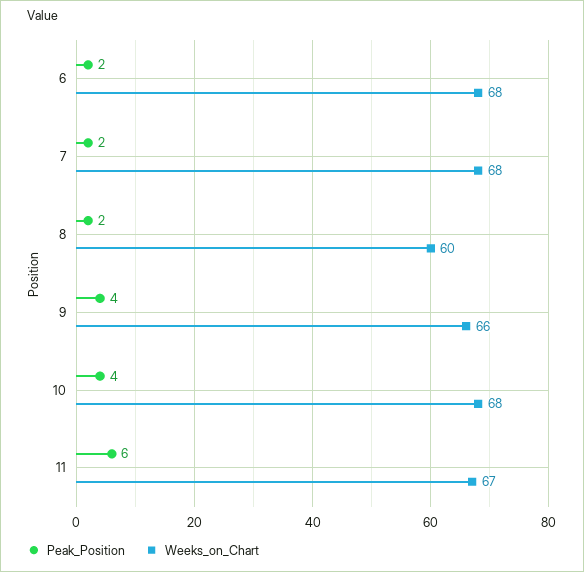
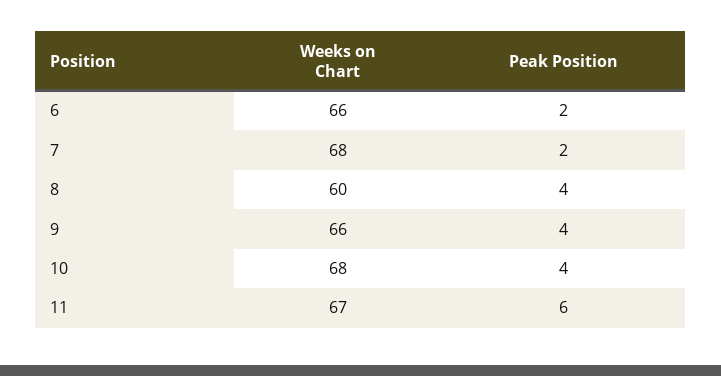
Weeks_on_Chart, 6: 68 -> 66
Peak_Position, 8: 2 -> 4

